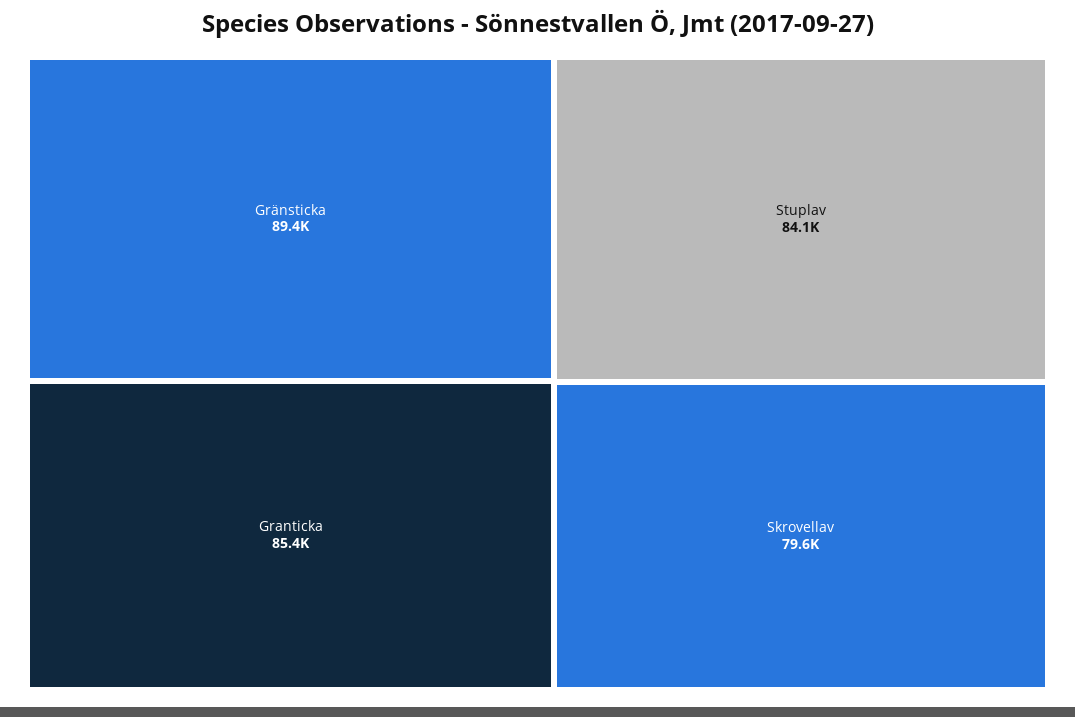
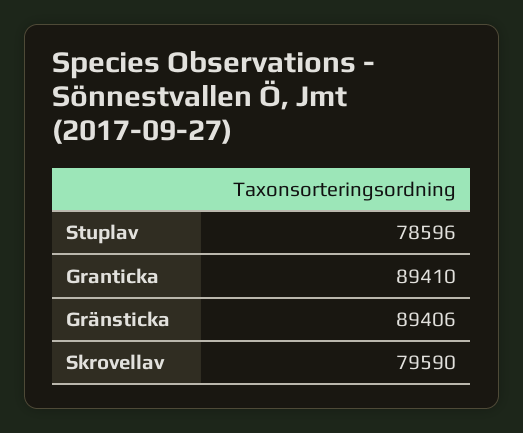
Granticka: 85400 -> 89410
Stuplav: 84100 -> 78596

